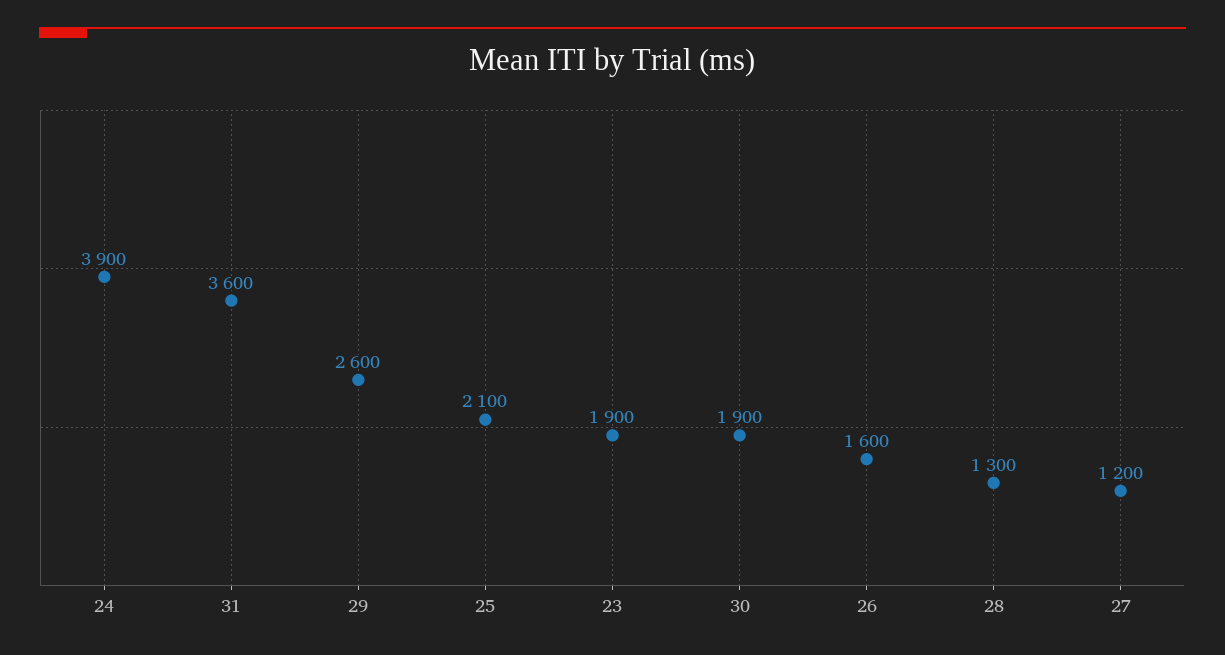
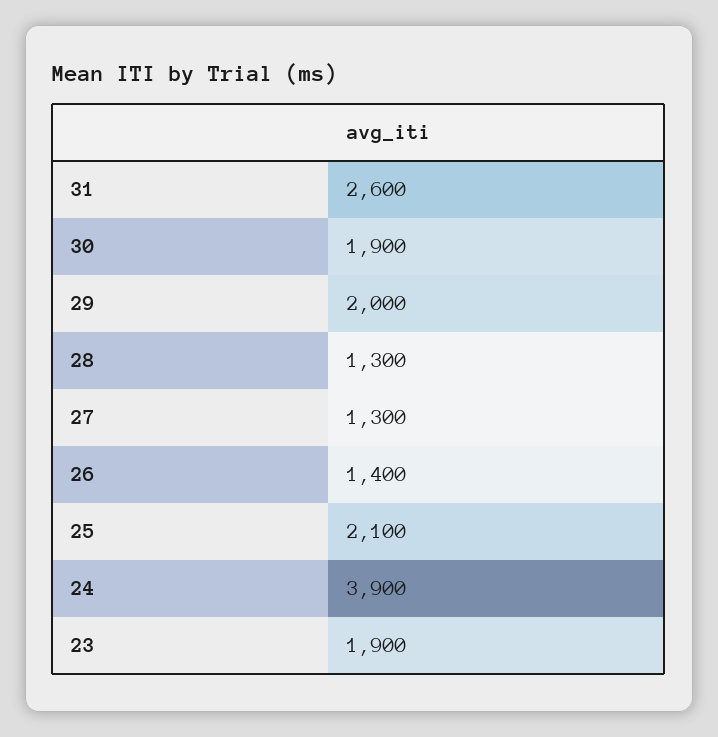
31: 3600 -> 2600
29: 2600 -> 2000
26: 1600 -> 1400
27: 1200 -> 1300

